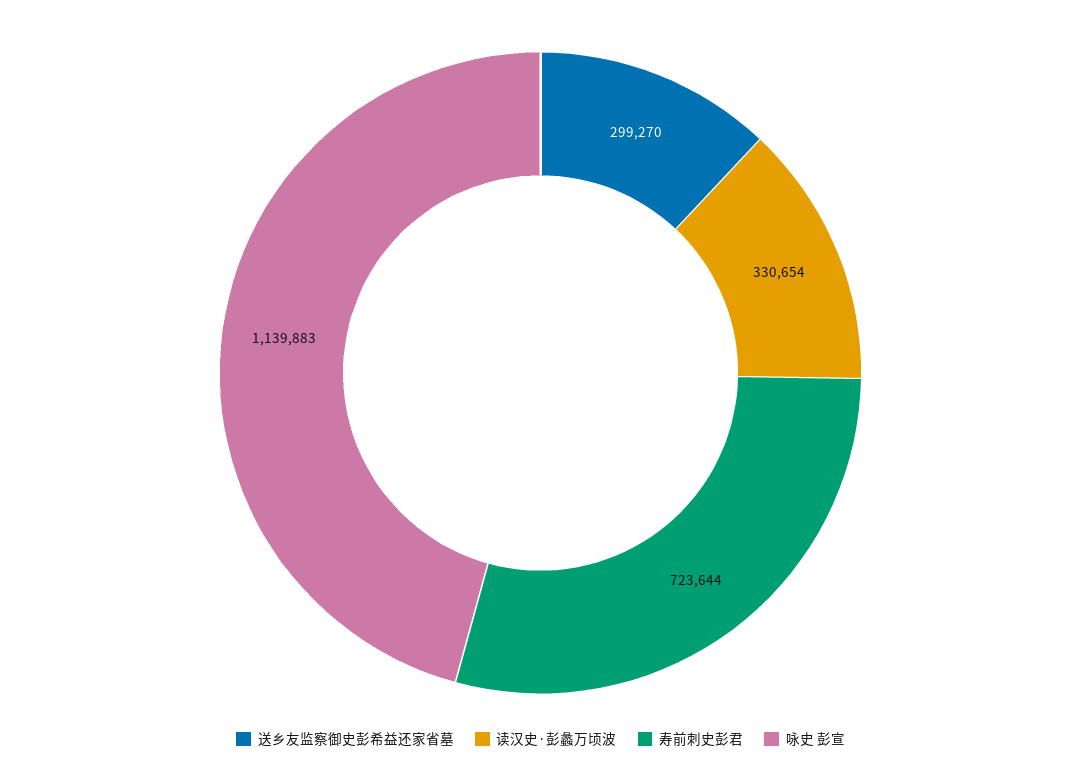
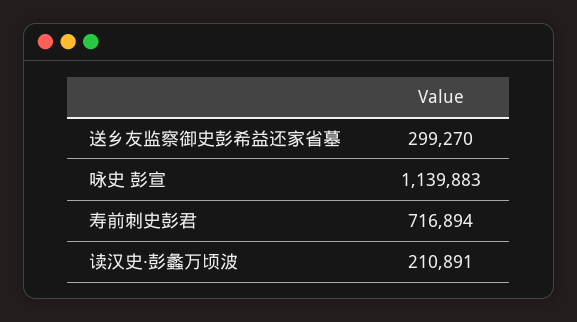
读汉史·彭蠡万顷波: 330654 -> 210891
寿前刺史彭君: 723644 -> 716894

